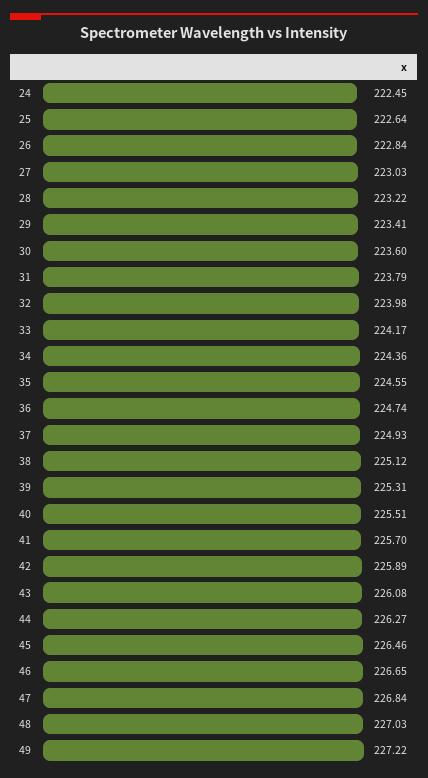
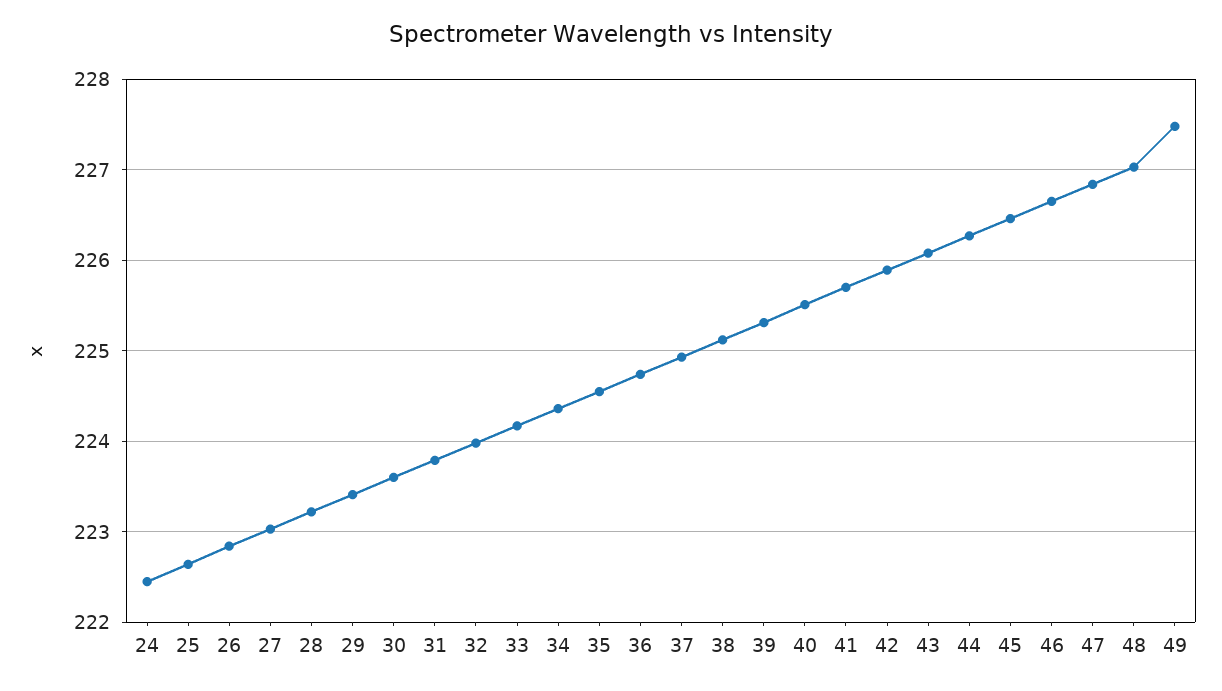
49: 227.22 -> 227.5

